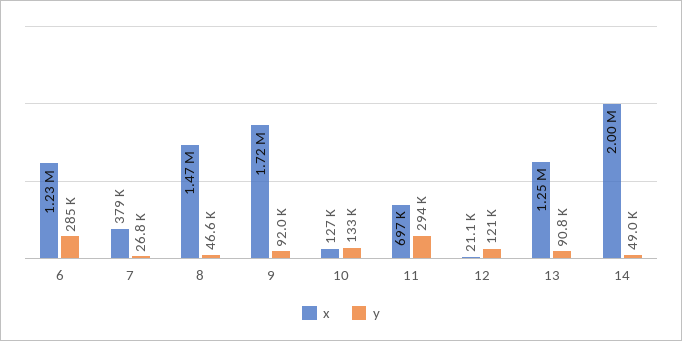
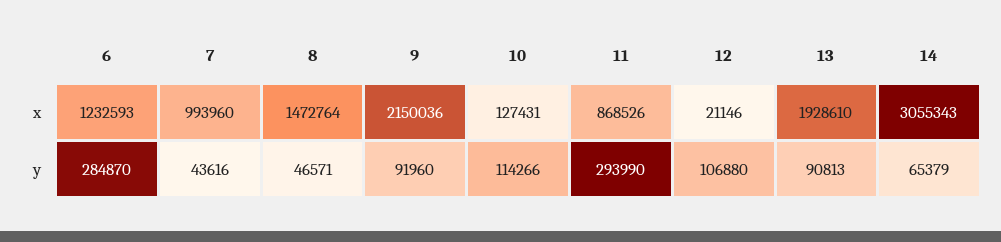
x, 7: 379000 -> 993960
y, 7: 26800 -> 43616
x, 9: 1720000 -> 2150036
y, 10: 133000 -> 114266
x, 11: 697000 -> 868526
y, 12: 121000 -> 106880
x, 13: 1250000 -> 1928610
x, 14: 2000000 -> 3055343
y, 14: 49000 -> 65379

